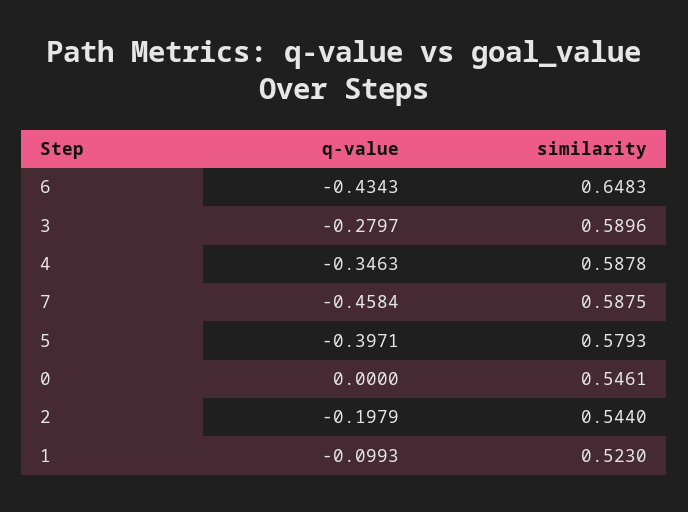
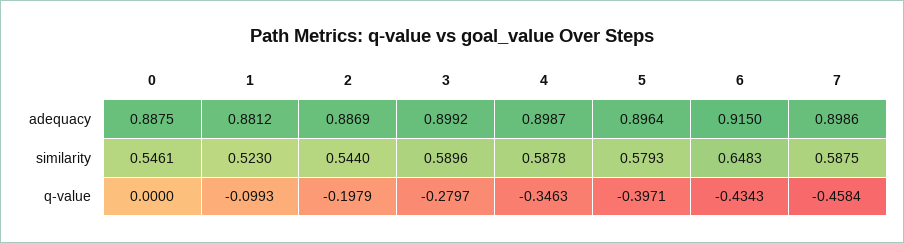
adequacy, 0: none -> 0.8875
adequacy, 1: none -> 0.8812
adequacy, 2: none -> 0.8869
adequacy, 3: none -> 0.8992
adequacy, 4: none -> 0.8987
adequacy, 5: none -> 0.8964
adequacy, 6: none -> 0.915
adequacy, 7: none -> 0.8986

